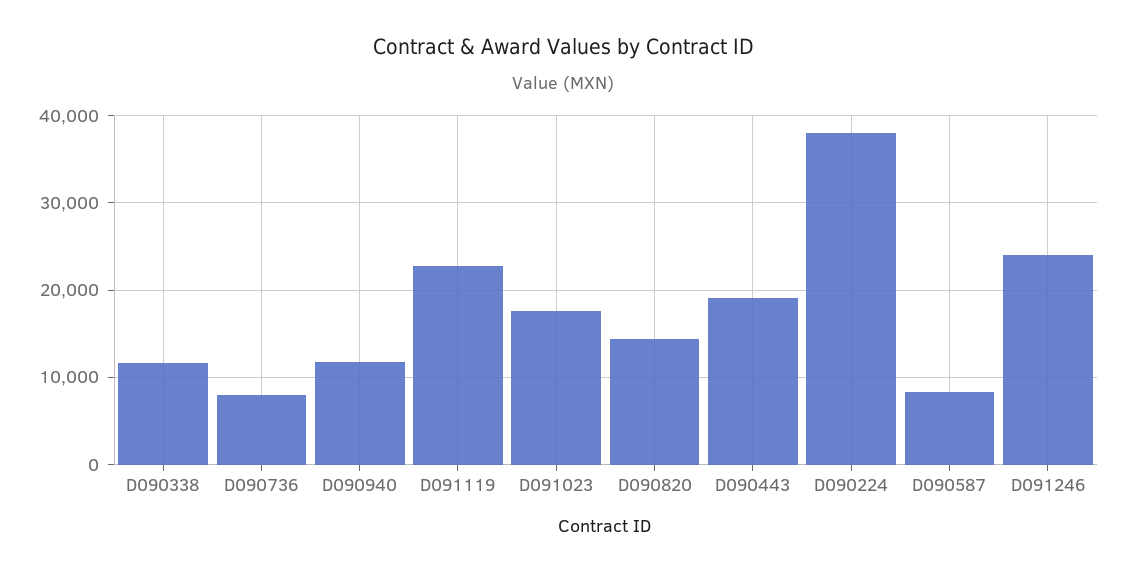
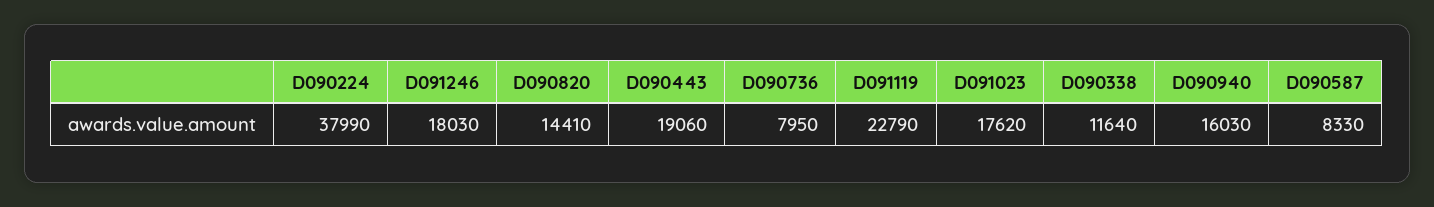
D090940: 12000 -> 16030
D091246: 24000 -> 18030

